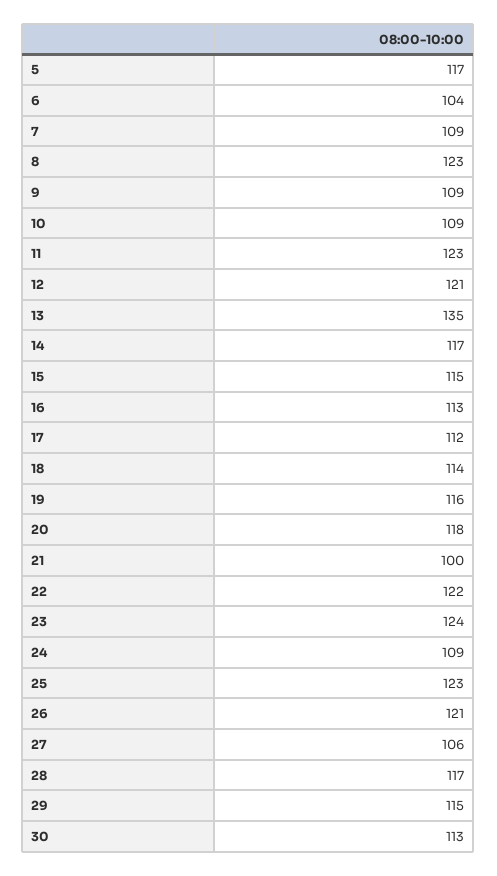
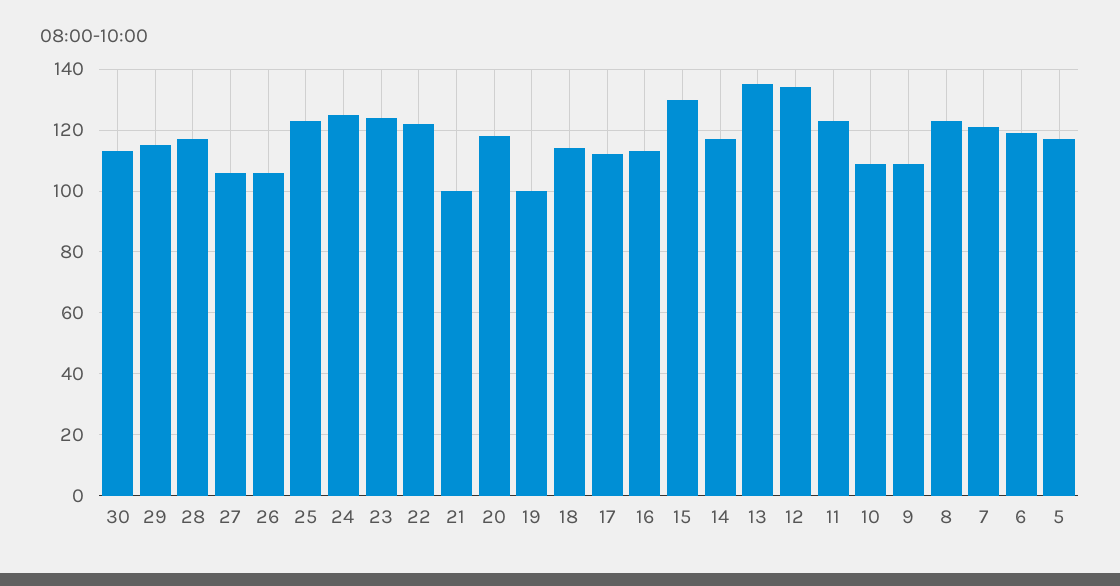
6: 104 -> 120
7: 109 -> 120
12: 121 -> 135
15: 115 -> 130
19: 116 -> 100
24: 109 -> 125
26: 121 -> 105

